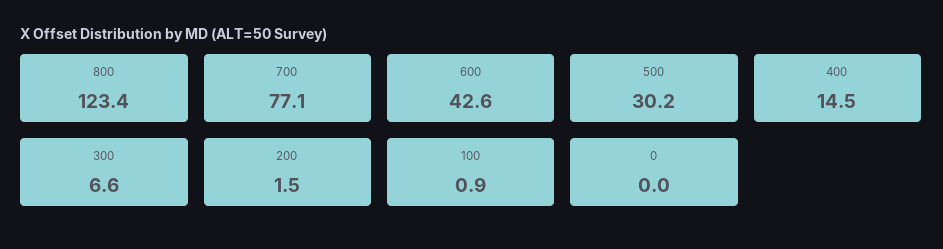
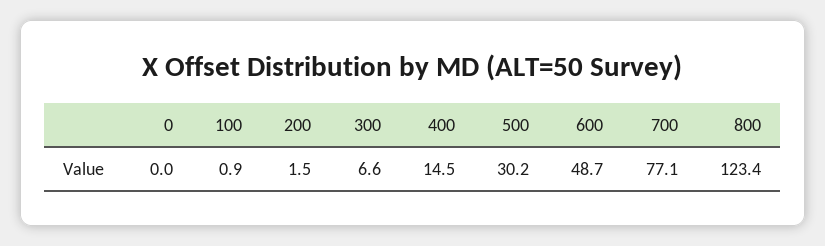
600: 42.6 -> 48.7

